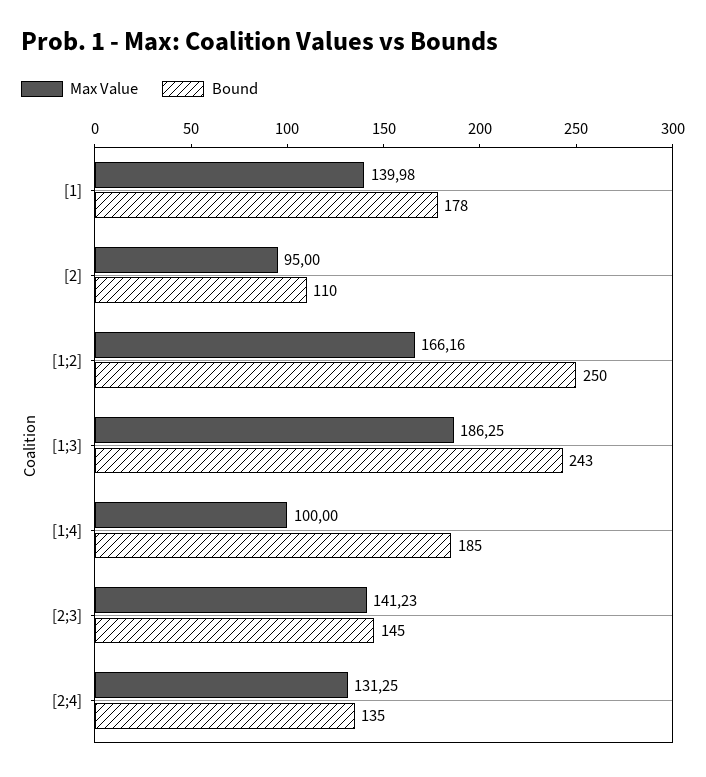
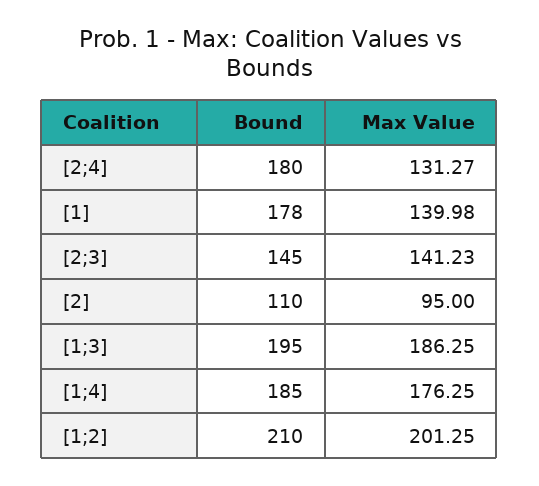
Max Value, [1;2]: 166.16 -> 201.25
Bound, [1;2]: 250 -> 210
Bound, [1;3]: 243 -> 195
Max Value, [1;4]: 100 -> 176.25
Max Value, [2;4]: 131.25 -> 131.27
Bound, [2;4]: 135 -> 180

